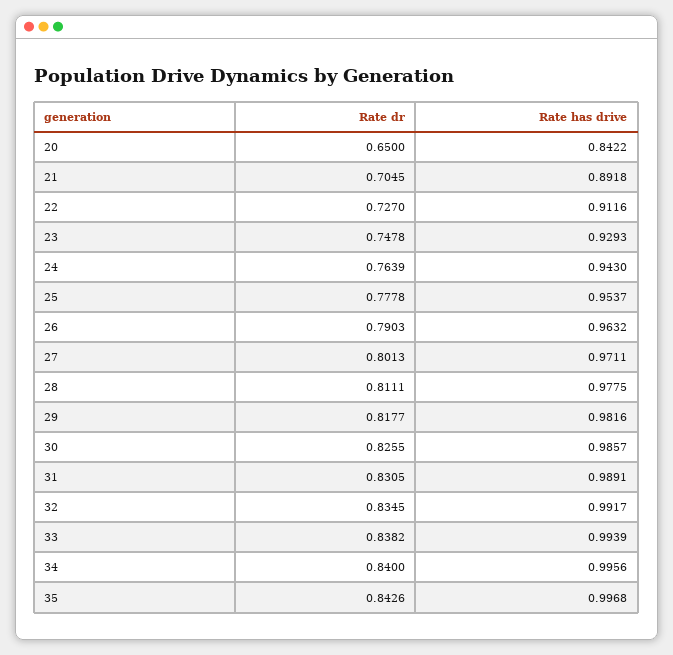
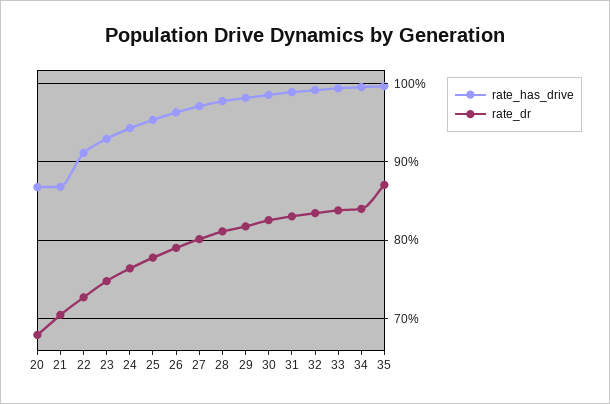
Rate dr, 20: 0.65 -> 0.68
Rate has drive, 20: 0.8422 -> 0.87
Rate has drive, 21: 0.8918 -> 0.87
Rate dr, 35: 0.8426 -> 0.87

